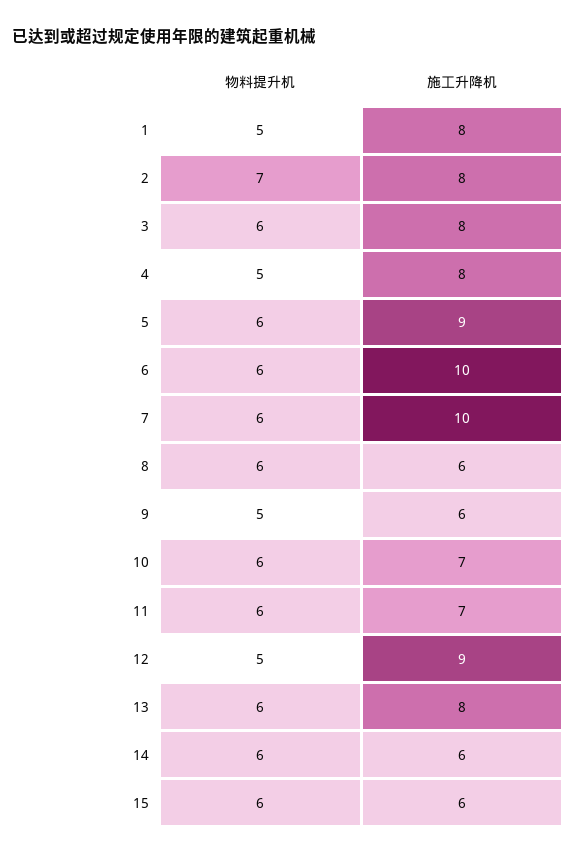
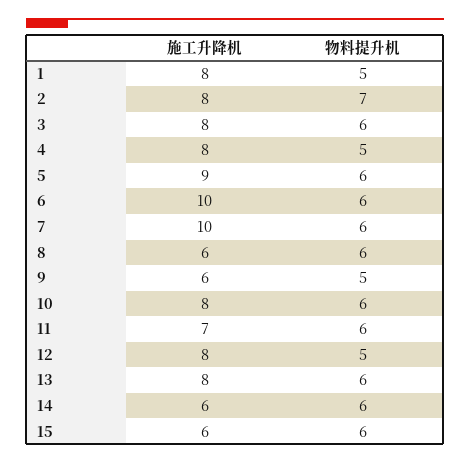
施工升降机, 10: 7 -> 8
施工升降机, 12: 9 -> 8

